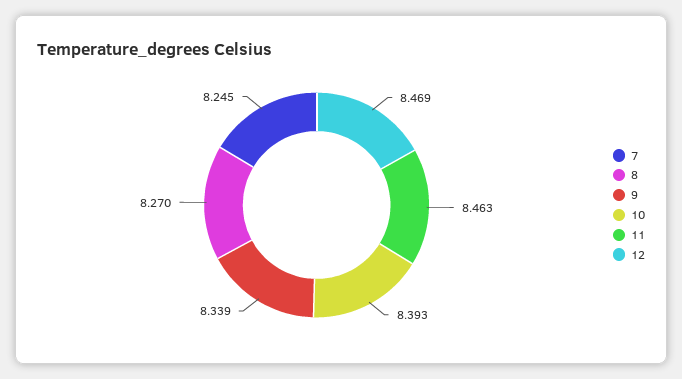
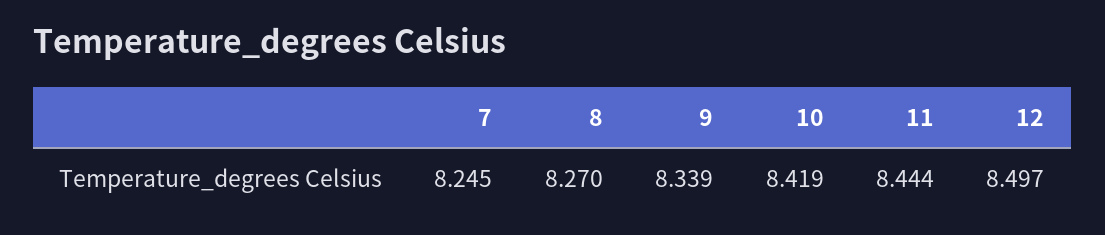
10: 8.393 -> 8.419
11: 8.463 -> 8.444
12: 8.469 -> 8.497

